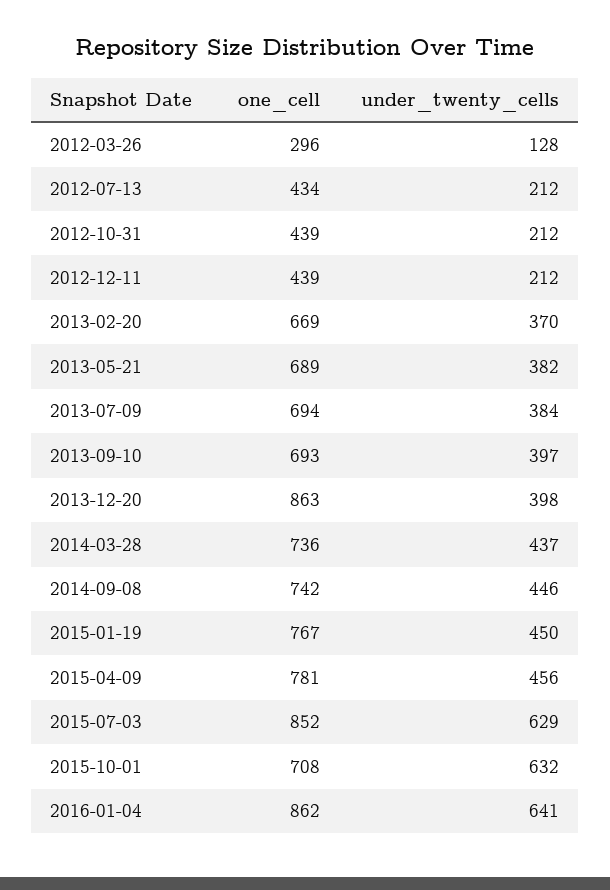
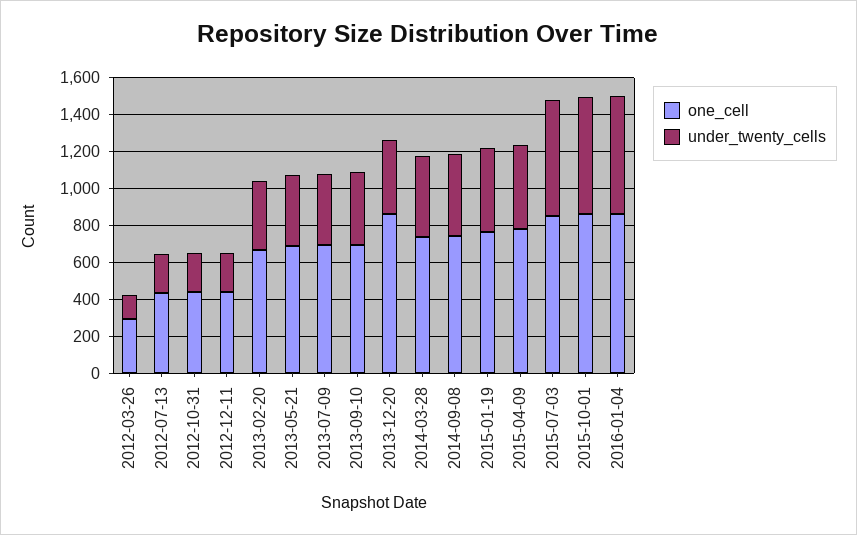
one_cell, 2015-10-01: 708 -> 850

